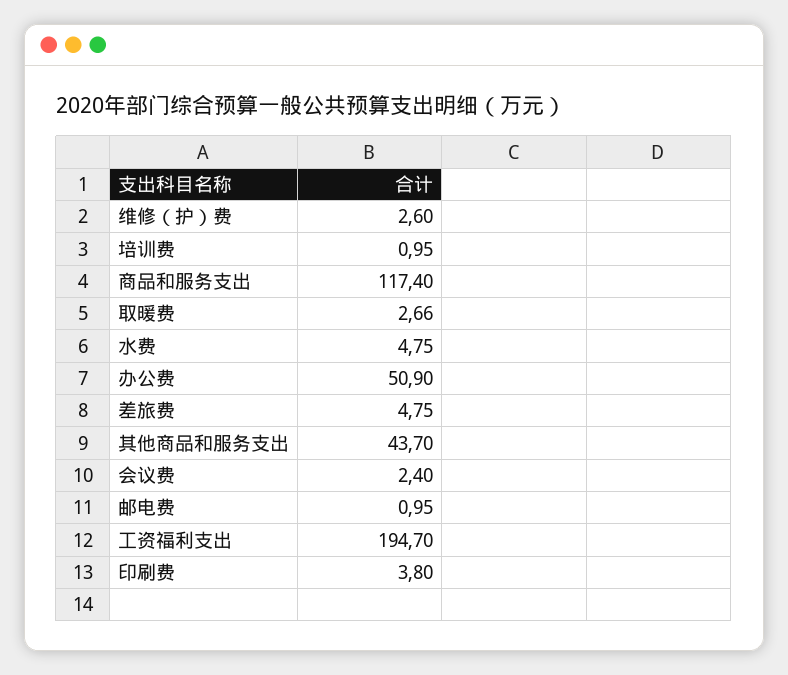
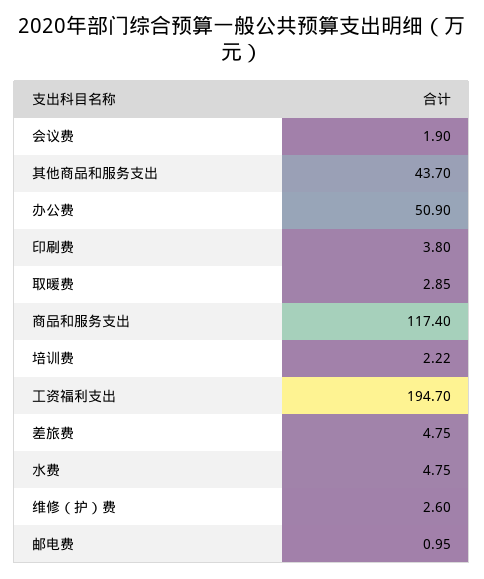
培训费: 0.95 -> 2.22
取暖费: 2.66 -> 2.85
会议费: 2.4 -> 1.9

